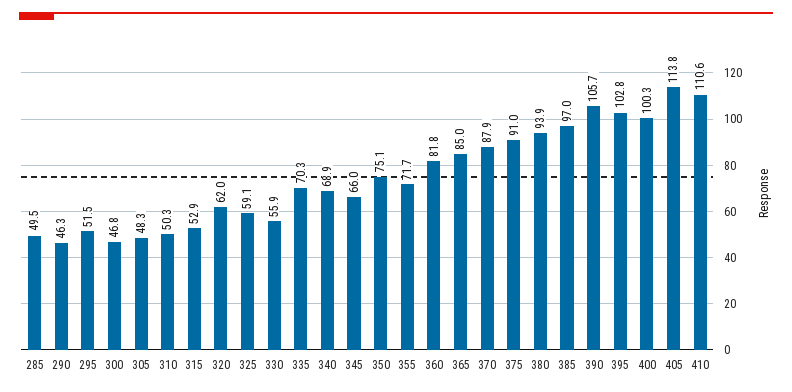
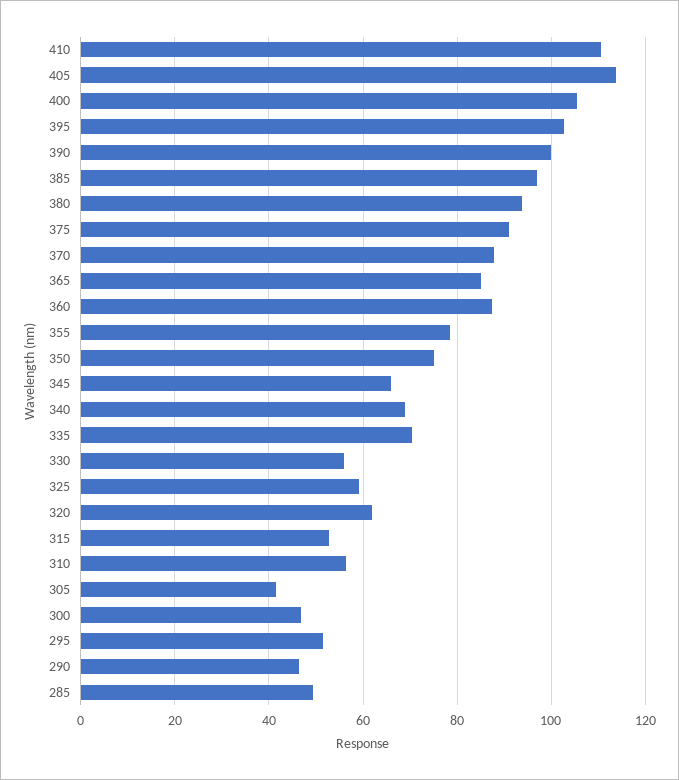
305: 48.3 -> 42
310: 50.3 -> 56
355: 71.7 -> 78
360: 81.8 -> 88
390: 105.7 -> 100
400: 100.3 -> 106

